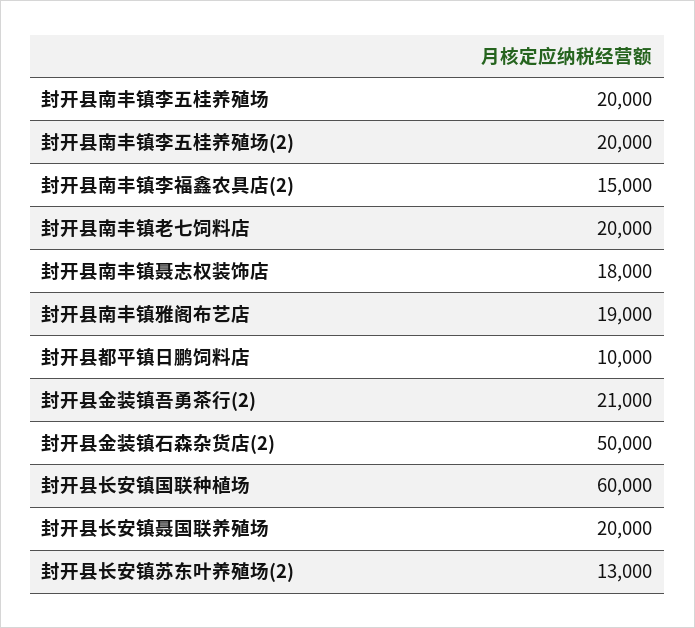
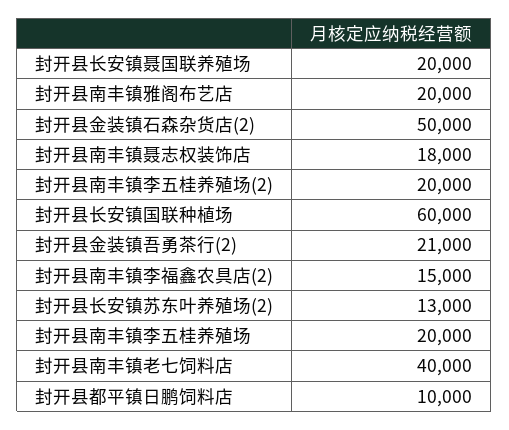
封开县南丰镇老七饲料店: 20000 -> 40000
封开县南丰镇雅阁布艺店: 19000 -> 20000

